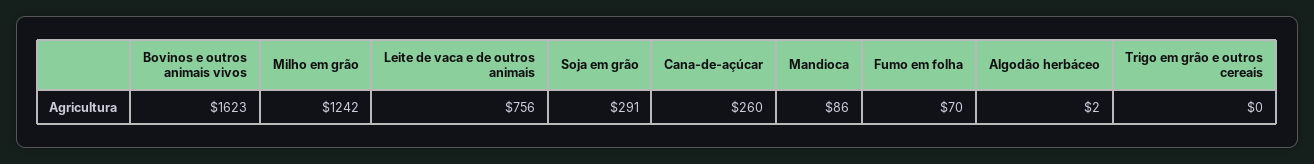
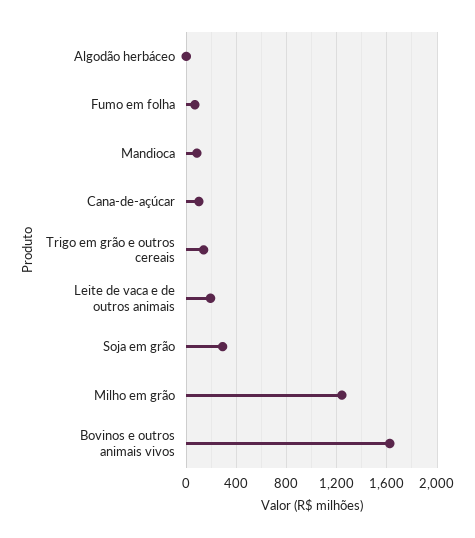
Leite de vaca e de outros animais: 756 -> 200
Cana-de-açúcar: 260 -> 100
Trigo em grão e outros cereais: 0 -> 150

